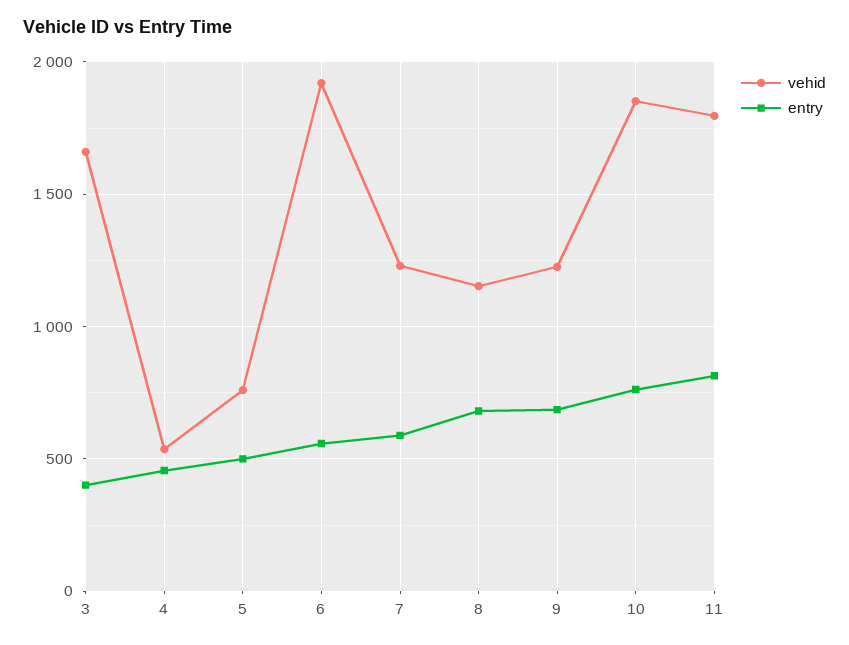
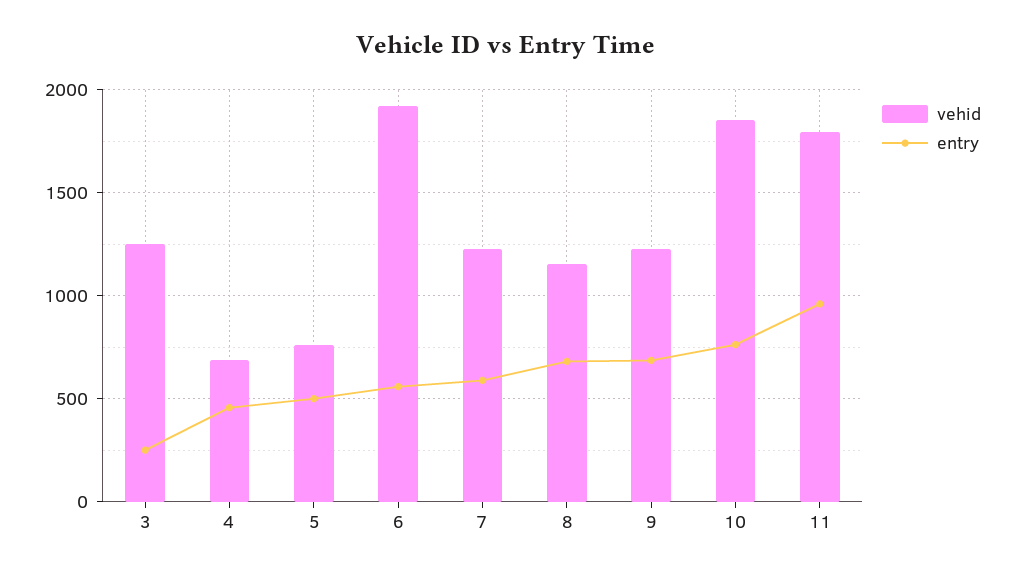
vehid, 3: 1650 -> 1250
entry, 3: 400 -> 250
vehid, 4: 550 -> 700
entry, 11: 800 -> 950

